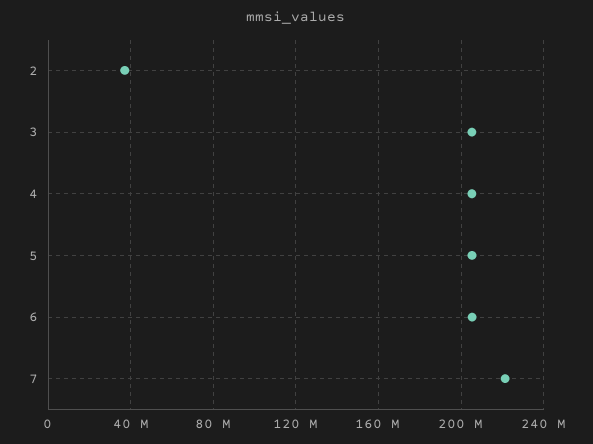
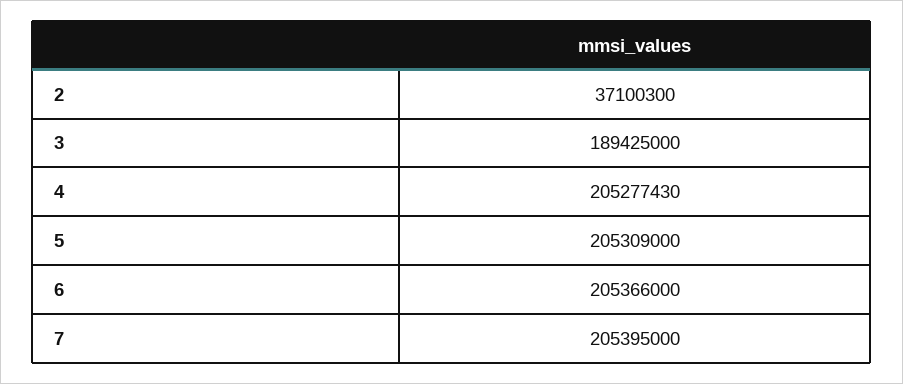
3: 205000000 -> 189425000
7: 220000000 -> 205395000

